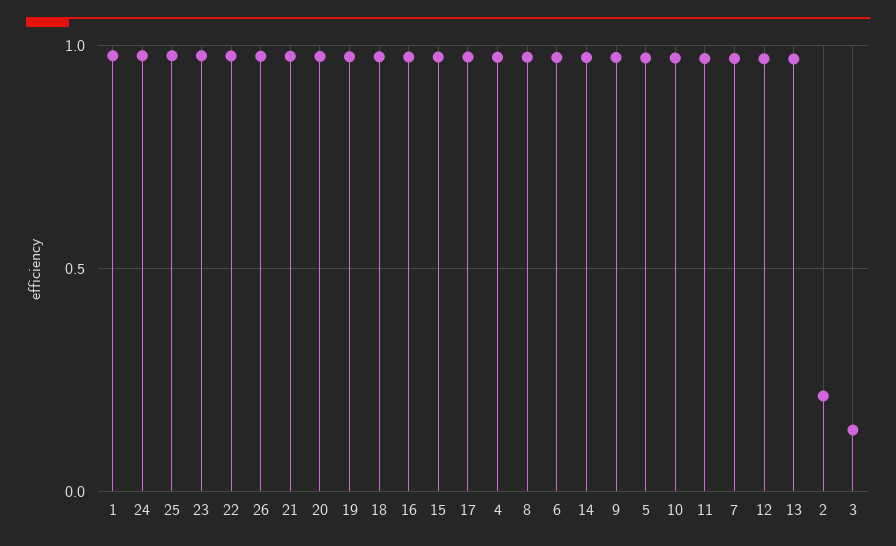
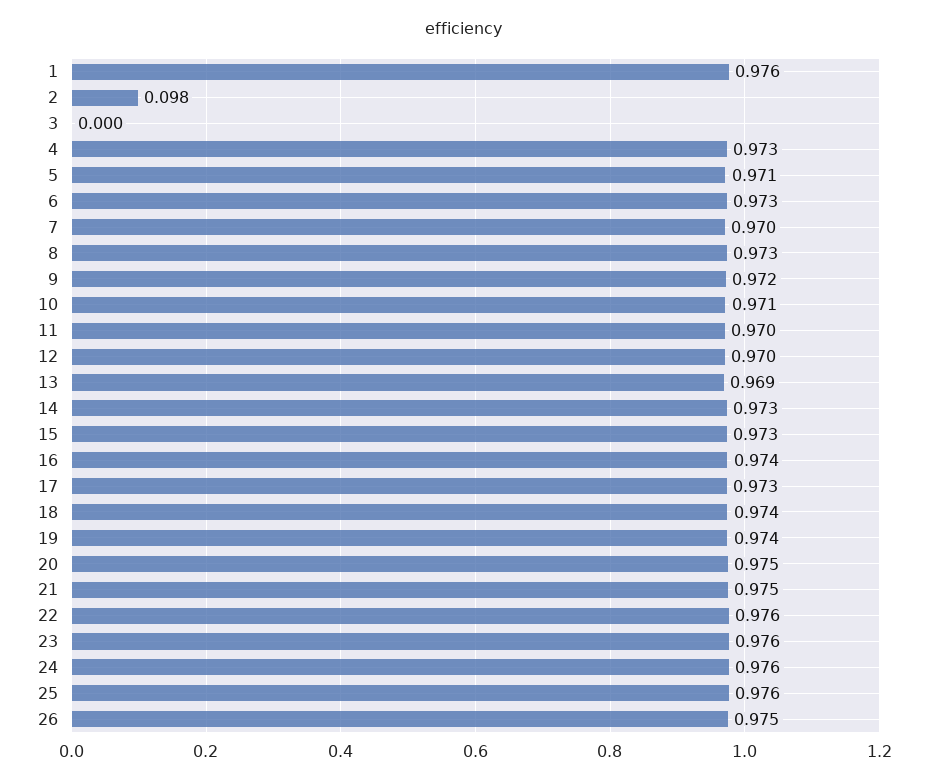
2: 0.2 -> 0.098
3: 0.15 -> 0

